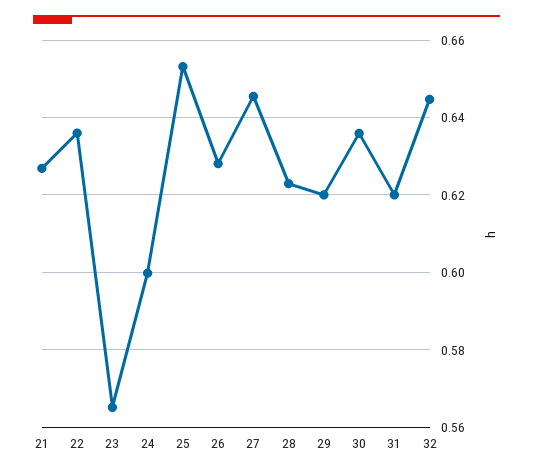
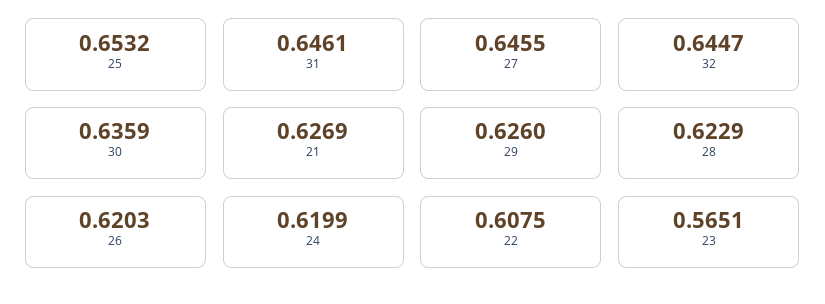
22: 0.636 -> 0.6075
24: 0.6 -> 0.6199
26: 0.628 -> 0.6203
29: 0.62 -> 0.626
31: 0.62 -> 0.6461

